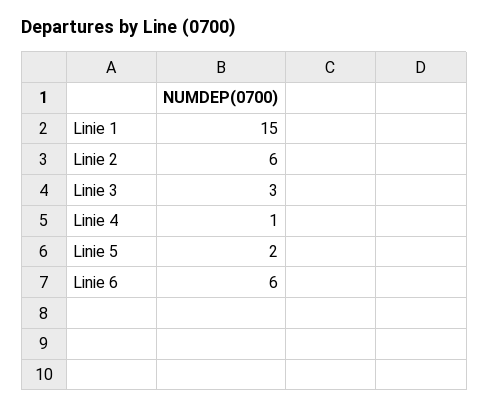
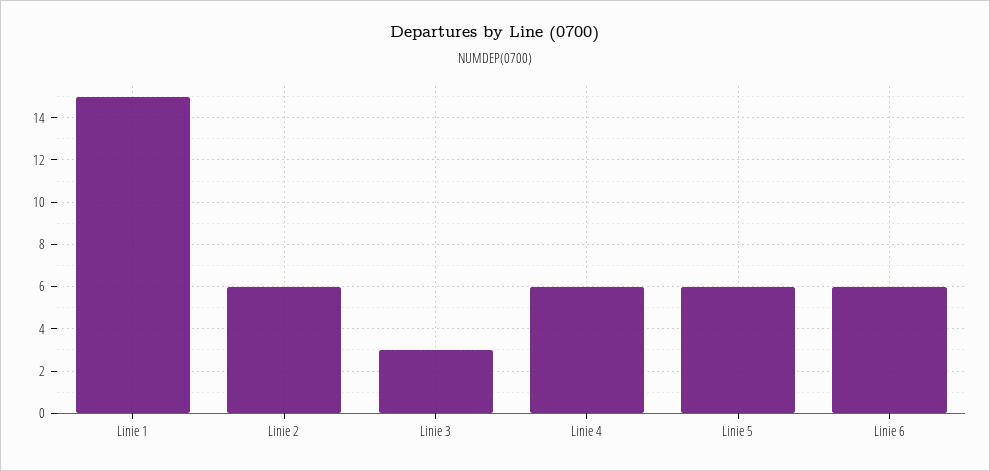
Linie 4: 1 -> 6
Linie 5: 2 -> 6

